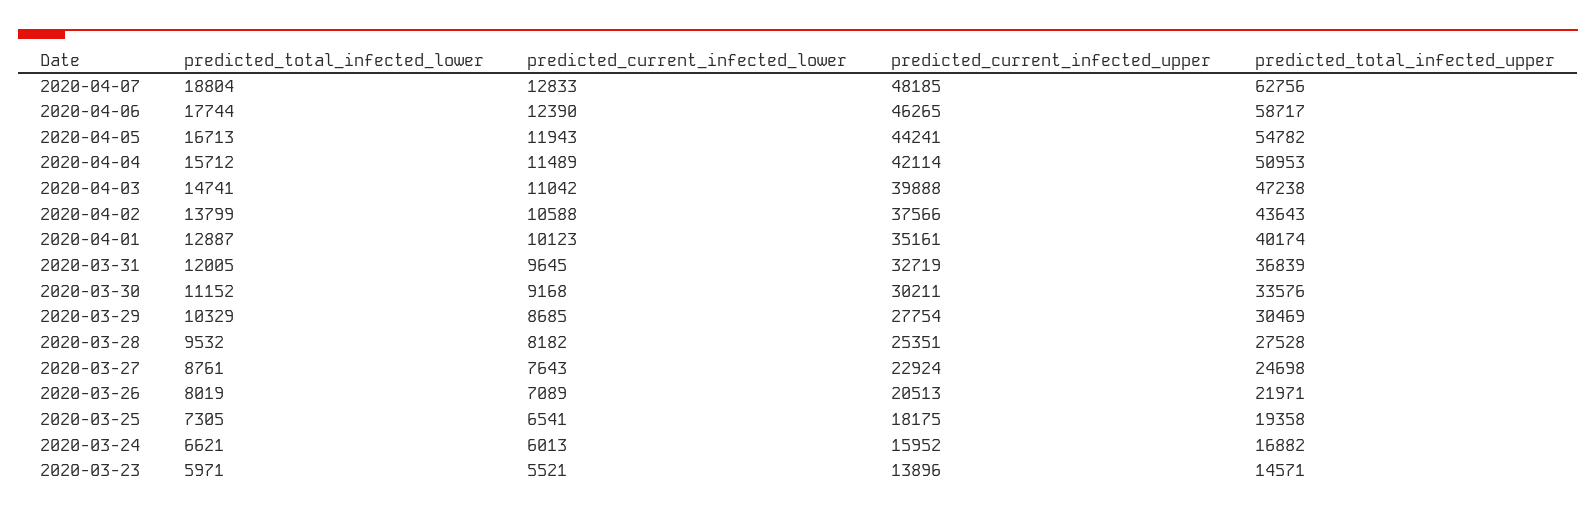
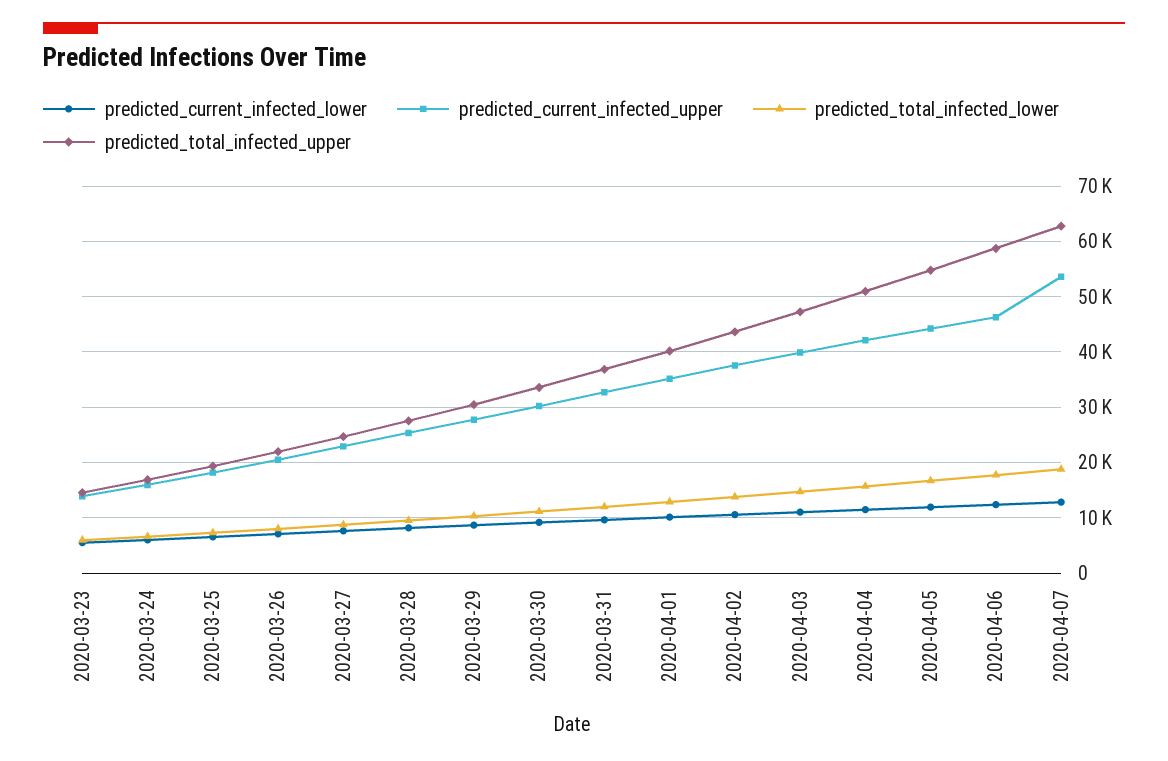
predicted_current_infected_upper, 2020-04-07: 48185 -> 54000

